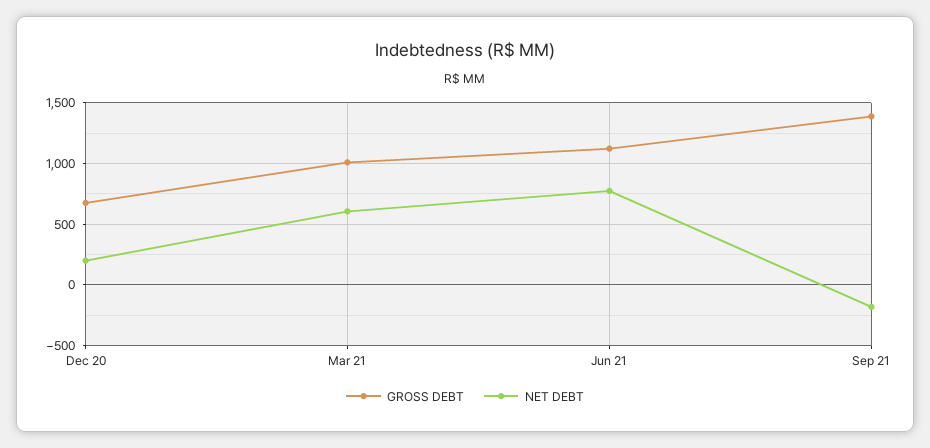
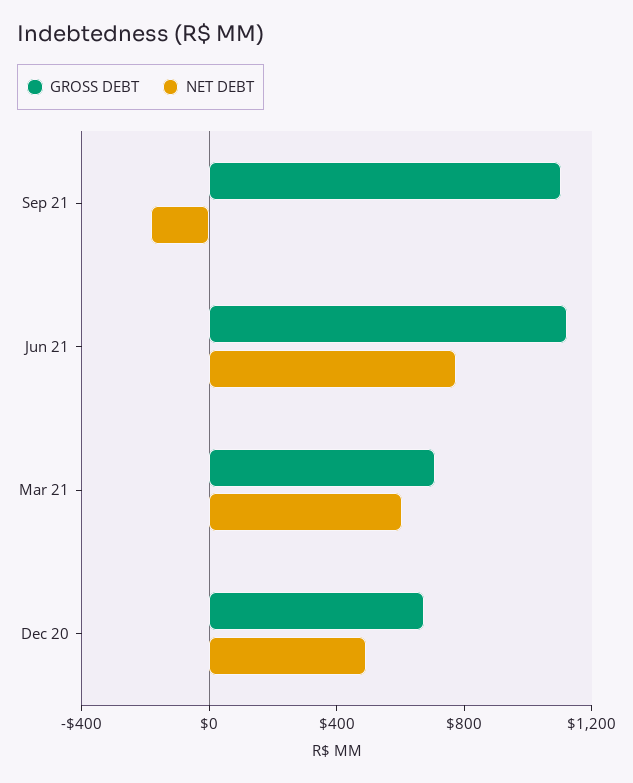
NET DEBT, Dec 20: 200 -> 500
GROSS DEBT, Mar 21: 1000 -> 700
GROSS DEBT, Sep 21: 1400 -> 1100

